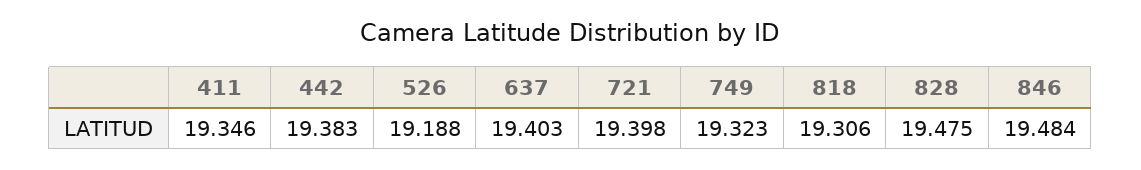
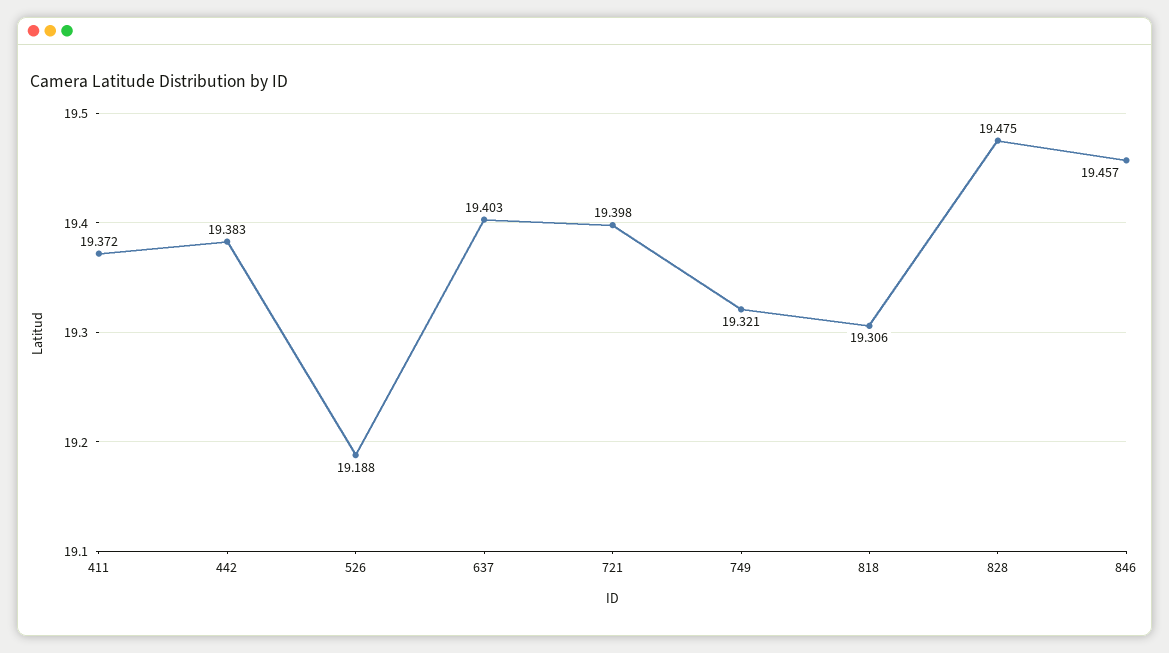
411: 19.346 -> 19.372
749: 19.323 -> 19.321
846: 19.484 -> 19.457

